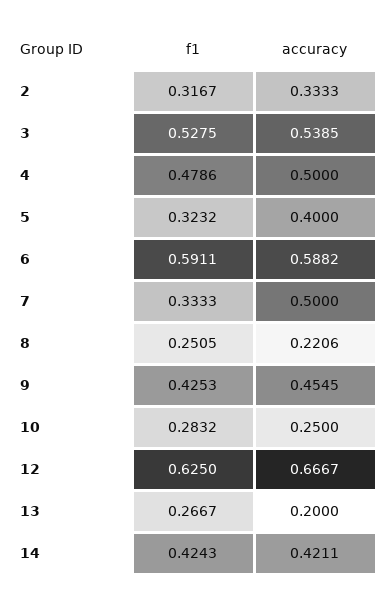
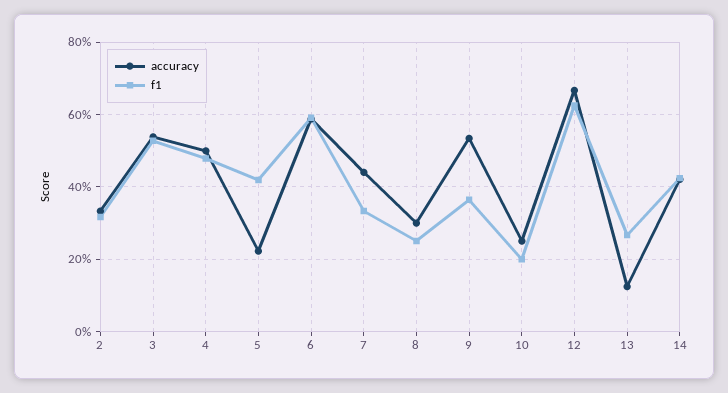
f1, 5: 0.3232 -> 0.42
accuracy, 5: 0.4 -> 0.22
accuracy, 7: 0.5 -> 0.44
accuracy, 8: 0.2206 -> 0.3
f1, 9: 0.4253 -> 0.36
accuracy, 9: 0.4545 -> 0.54
f1, 10: 0.2832 -> 0.2
accuracy, 13: 0.2 -> 0.12

